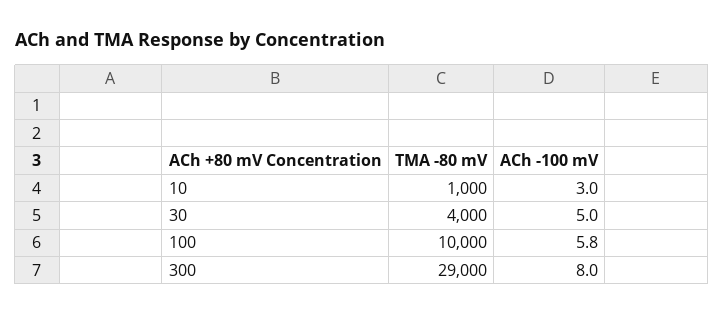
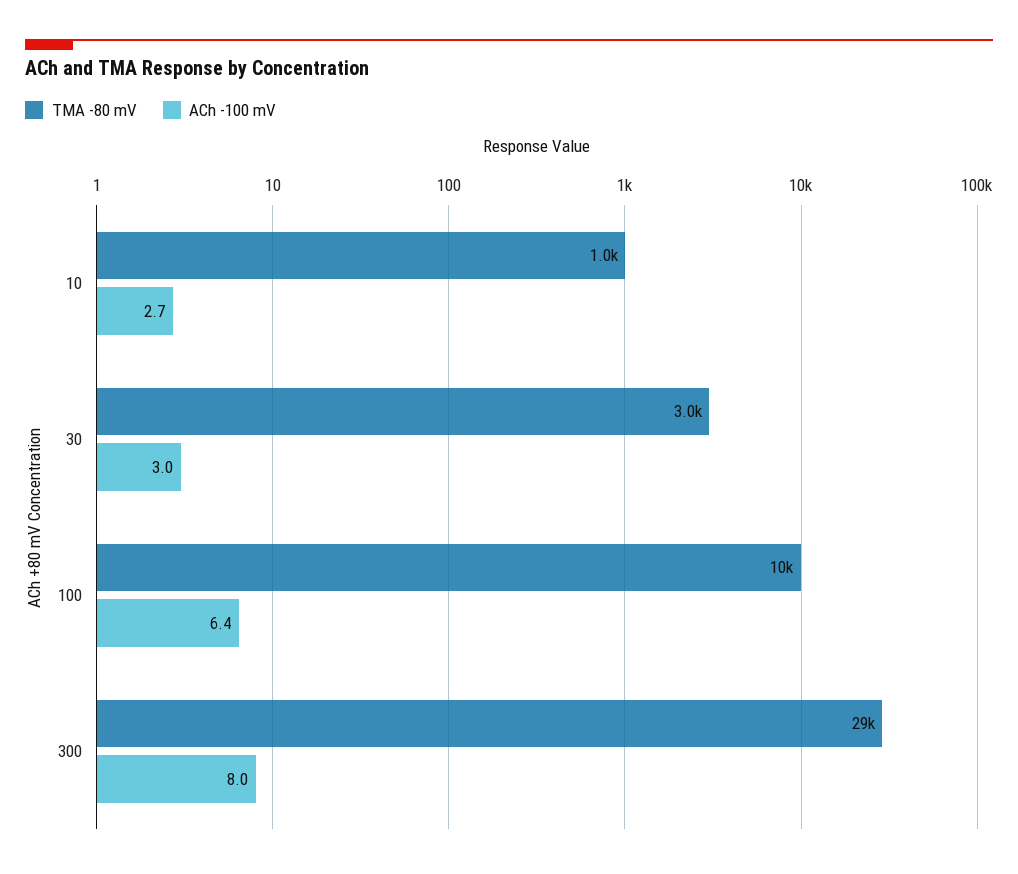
ACh -100 mV, 10: 3 -> 2.7
TMA -80 mV, 30: 4000 -> 3000
ACh -100 mV, 30: 5 -> 3
ACh -100 mV, 100: 5.8 -> 6.4

